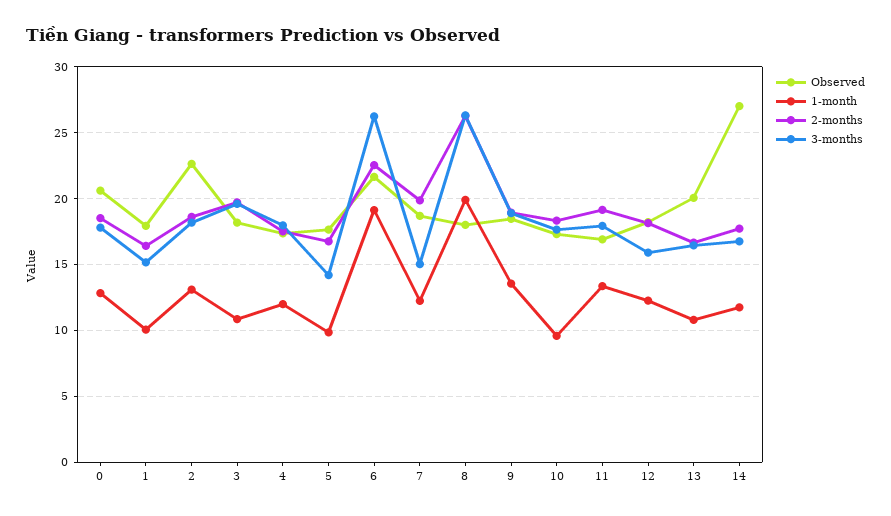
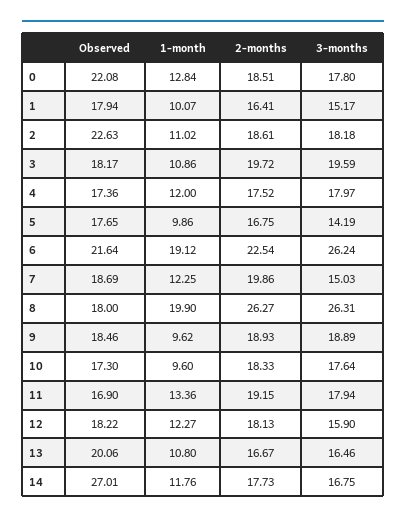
Observed, 0: 20.5 -> 22.08
1-month, 2: 13 -> 11.02
1-month, 9: 13.5 -> 9.62

